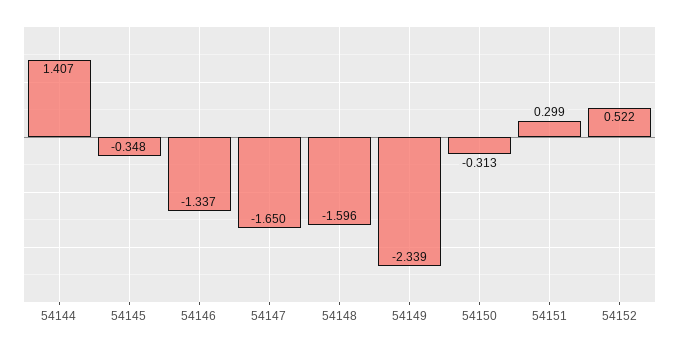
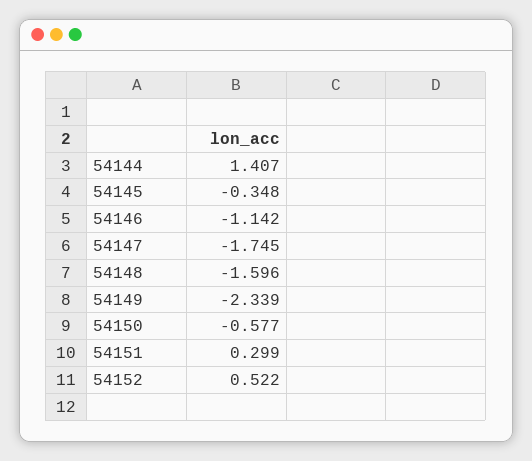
54146: -1.337 -> -1.142
54147: -1.65 -> -1.745
54150: -0.313 -> -0.577

